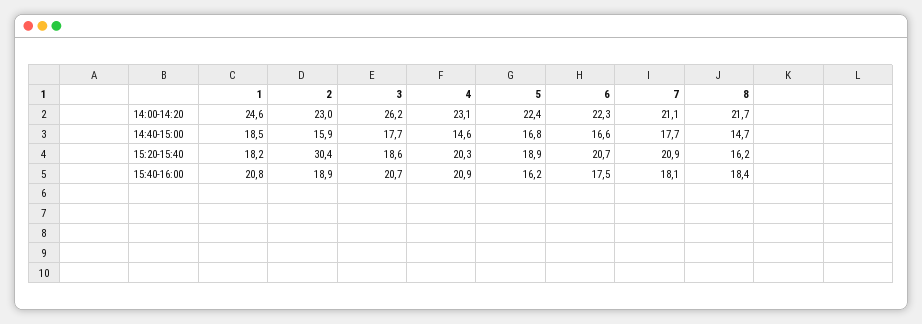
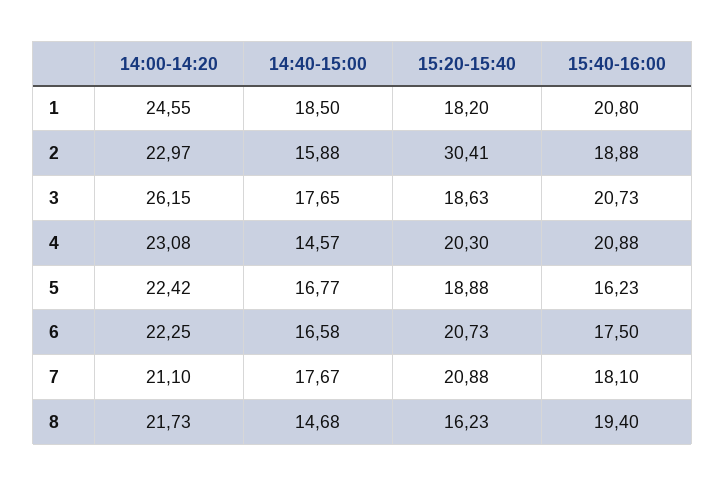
8, 15:40-16:00: 18.4 -> 19.4

